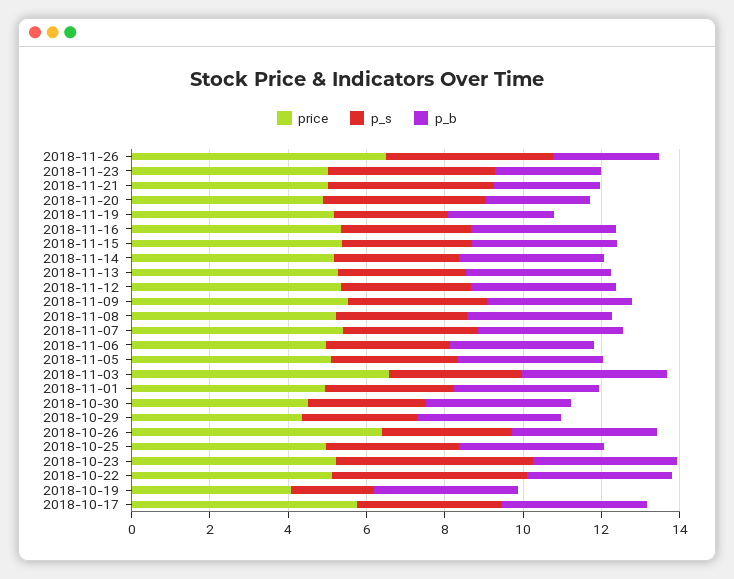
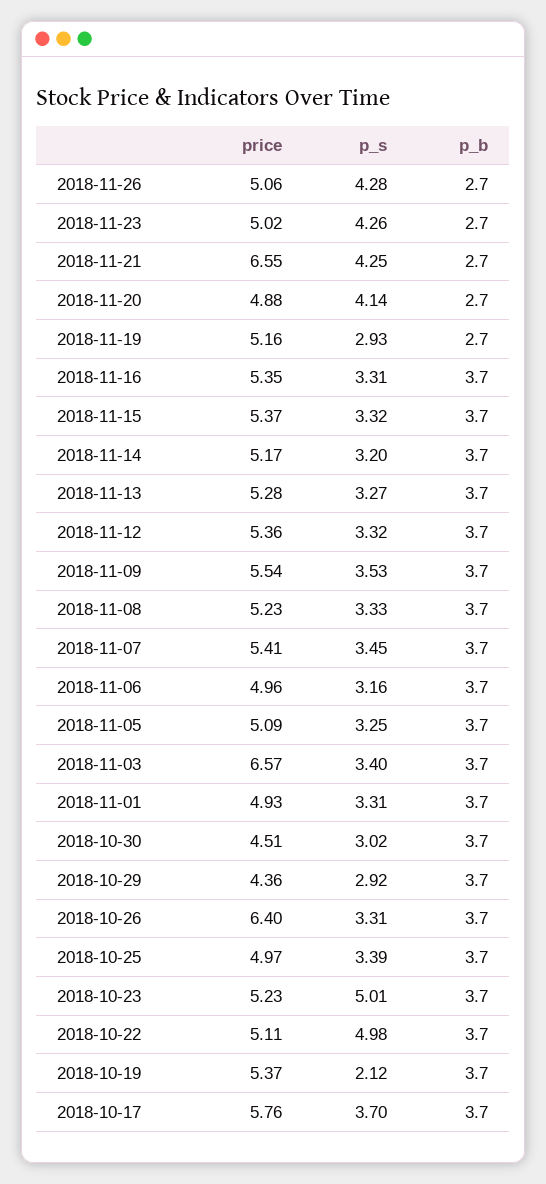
price, 2018-11-26: 6.5 -> 5.06
price, 2018-11-21: 5 -> 6.55
price, 2018-10-19: 4 -> 5.37

